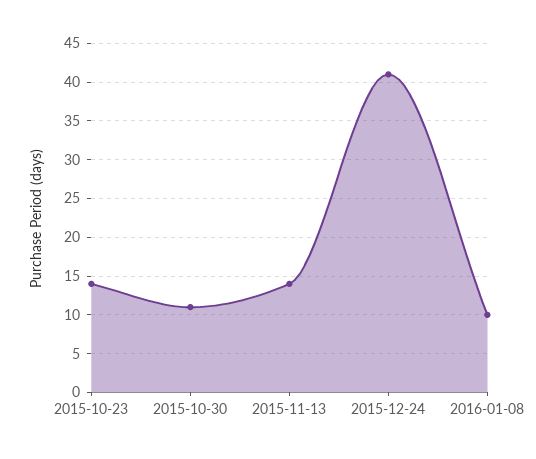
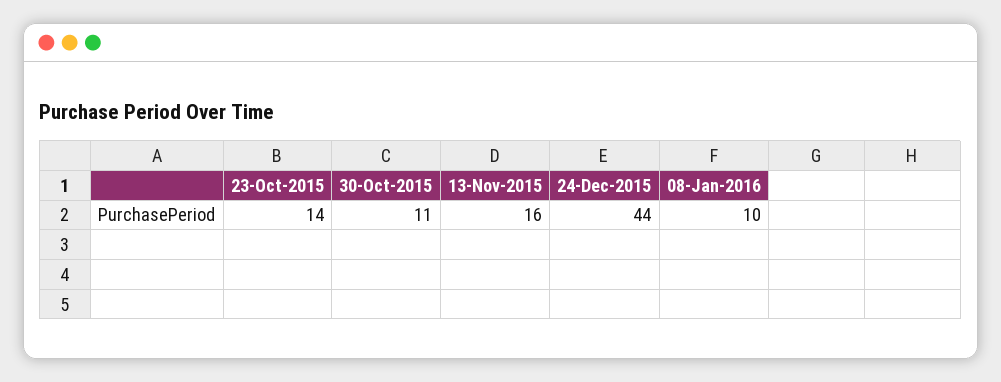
2015-11-13: 14 -> 16
2015-12-24: 41 -> 44

